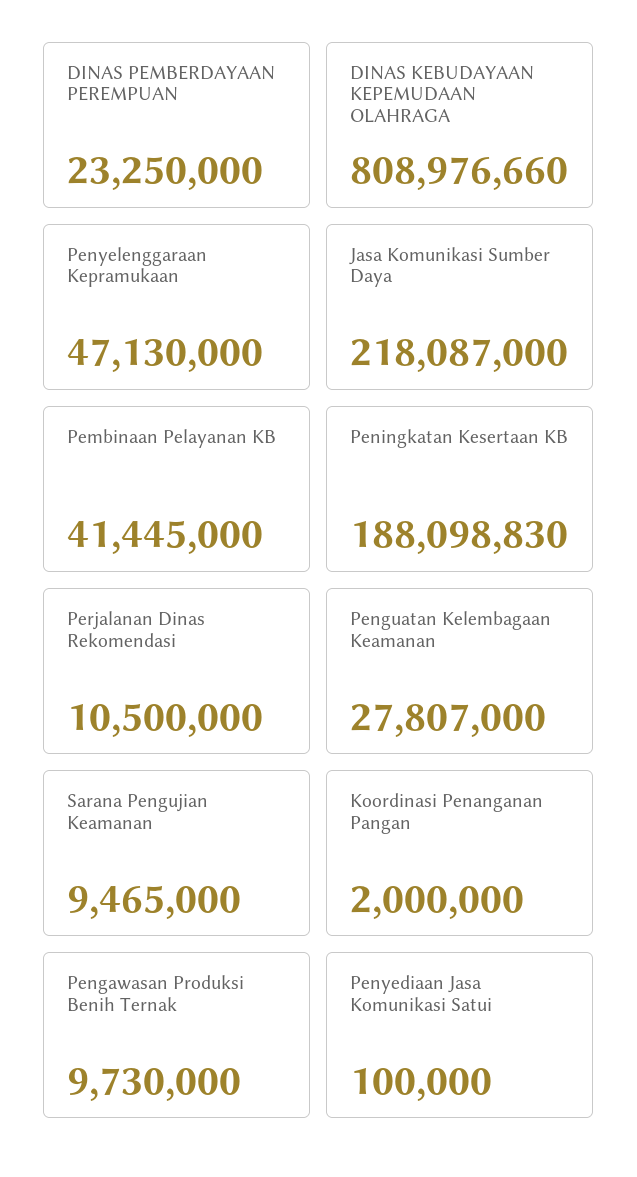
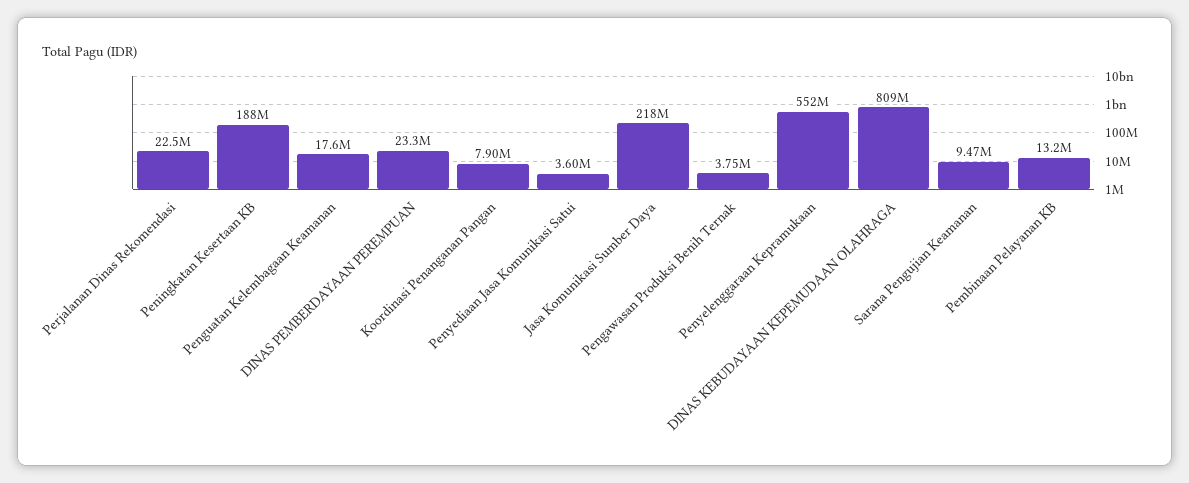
Penyelenggaraan Kepramukaan: 47130000 -> 552000000
Pembinaan Pelayanan KB: 41445000 -> 13200000
Perjalanan Dinas Rekomendasi: 10500000 -> 22500000
Penguatan Kelembagaan Keamanan: 27807000 -> 17600000
Koordinasi Penanganan Pangan: 2000000 -> 7900000
Pengawasan Produksi Benih Ternak: 9730000 -> 3750000
Penyediaan Jasa Komunikasi Satui: 100000 -> 3600000

